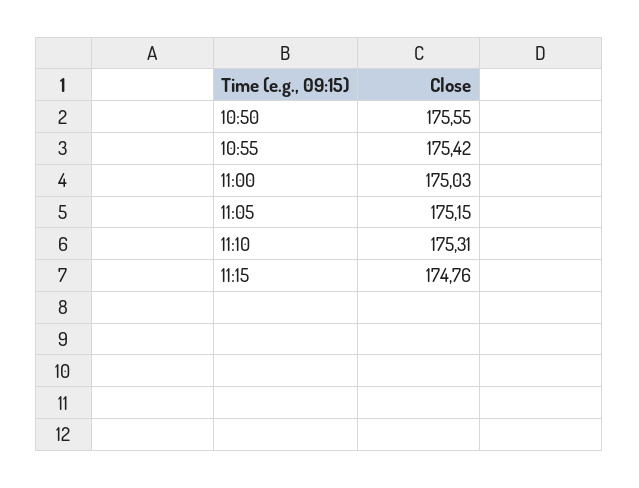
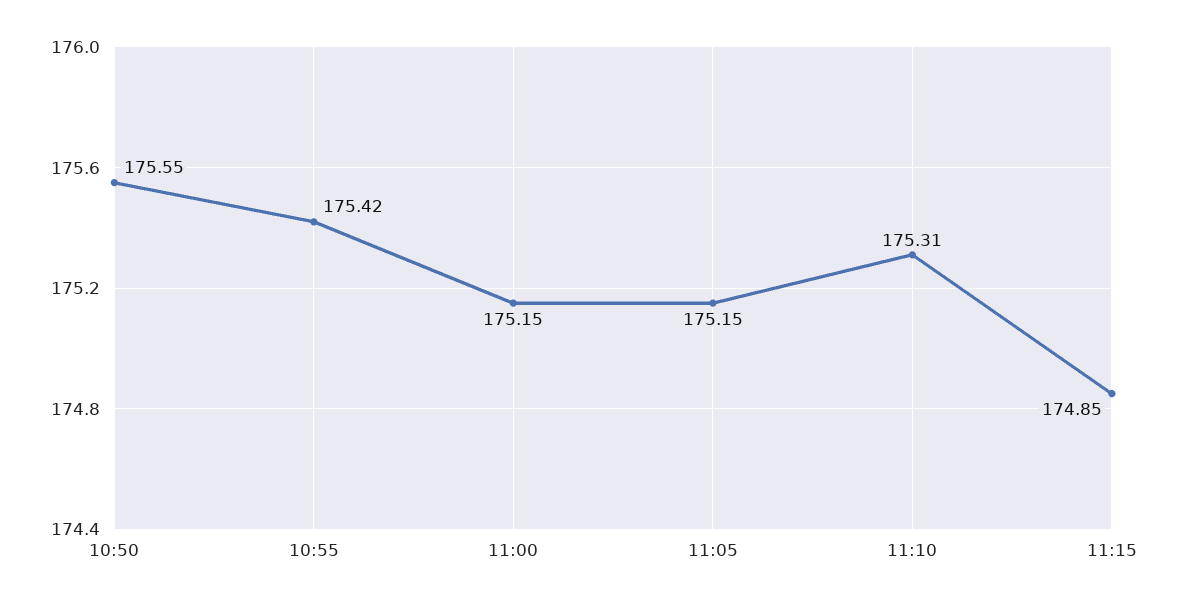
11:00: 175.03 -> 175.15
11:15: 174.76 -> 174.85

